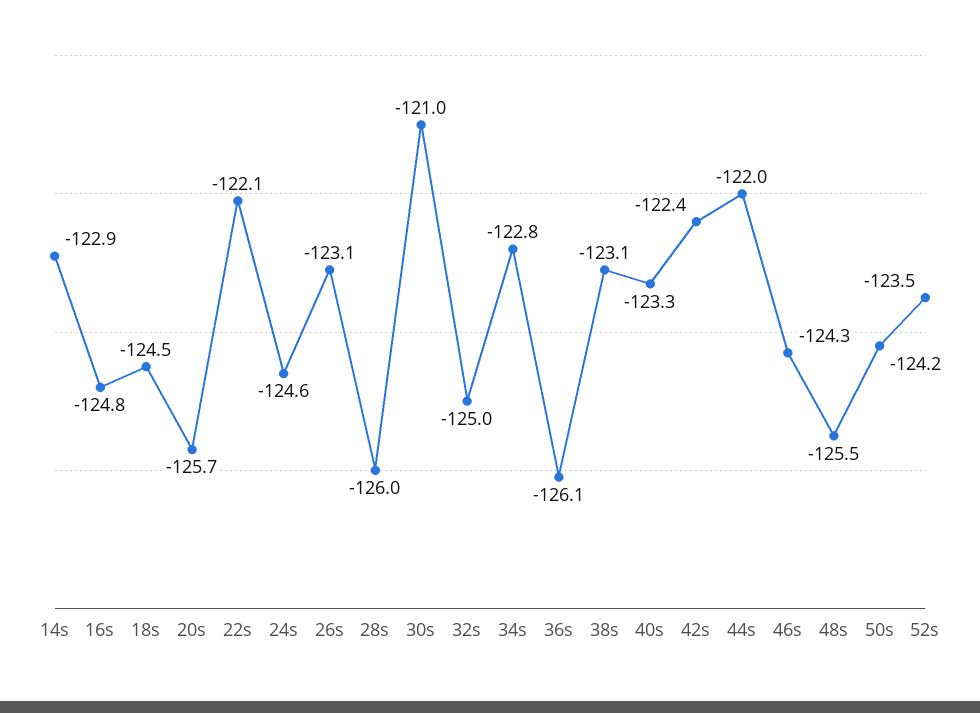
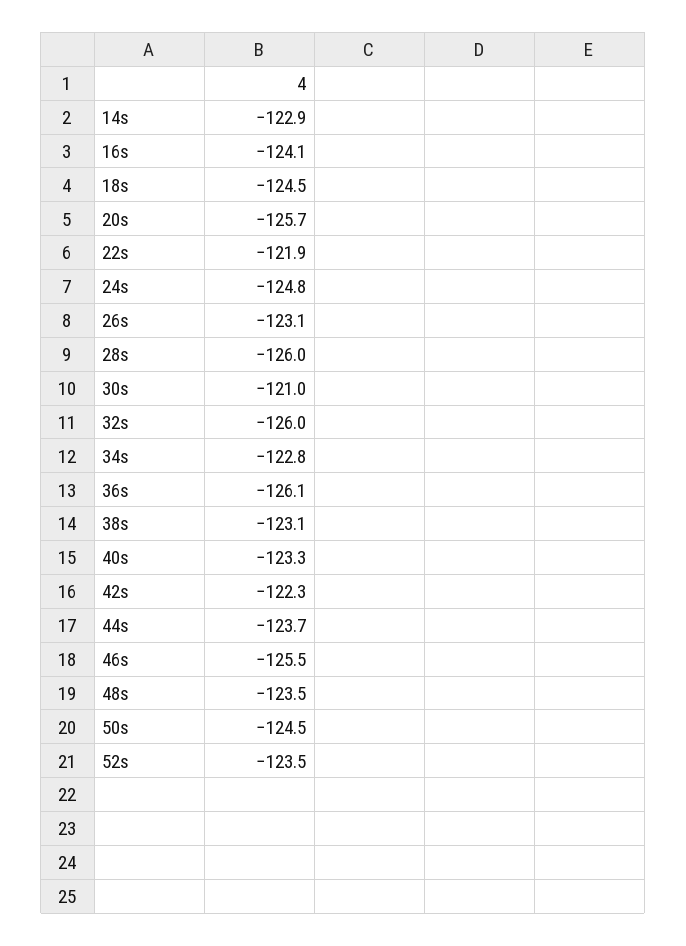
16s: -124.8 -> -124.1
22s: -122.1 -> -121.9
24s: -124.6 -> -124.8
32s: -125 -> -126
42s: -122.4 -> -122.3
44s: -122 -> -123.7
46s: -124.3 -> -125.5
48s: -125.5 -> -123.5
50s: -124.2 -> -124.5

